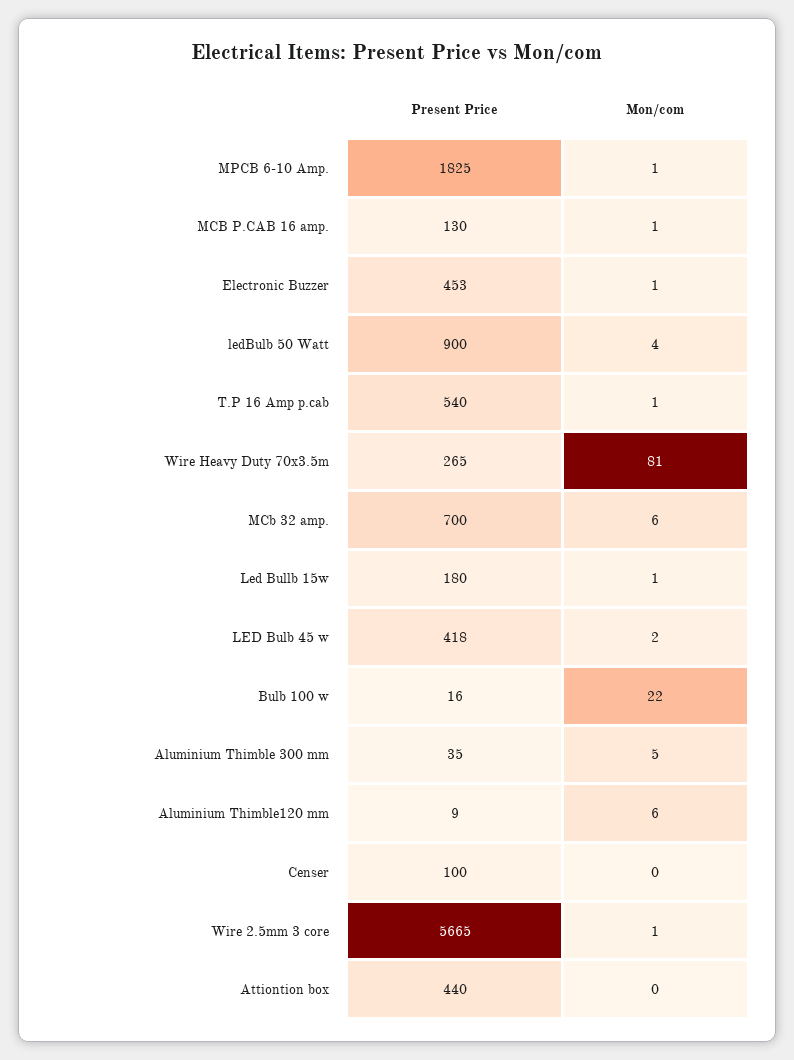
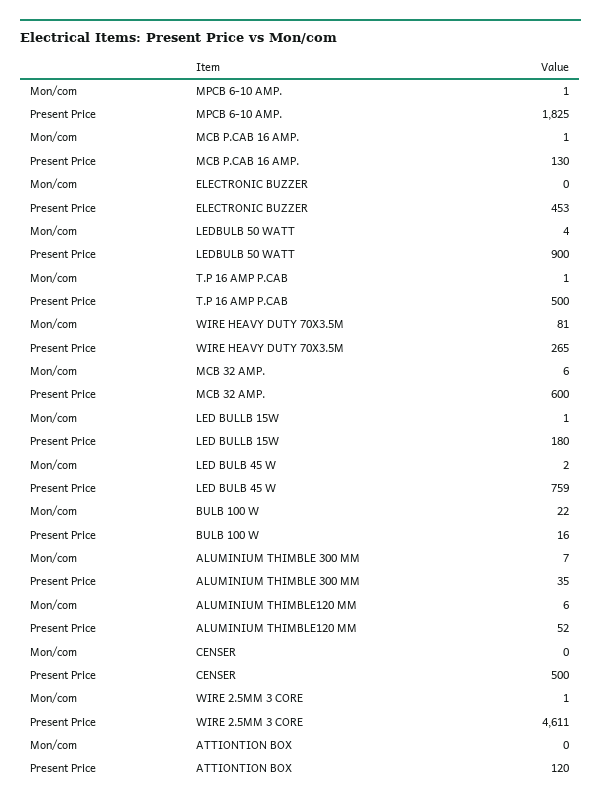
Mon/com, Electronic Buzzer: 1 -> 0
Present Price, T.P 16 Amp p.cab: 540 -> 500
Present Price, MCb 32 amp.: 700 -> 600
Present Price, LED Bulb 45 w: 418 -> 759
Mon/com, Aluminium Thimble 300 mm: 5 -> 7
Present Price, Aluminium Thimble120 mm: 9 -> 52
Present Price, Censer: 100 -> 500
Present Price, Wire 2.5mm 3 core: 5665 -> 4611
Present Price, Attiontion box: 440 -> 120

